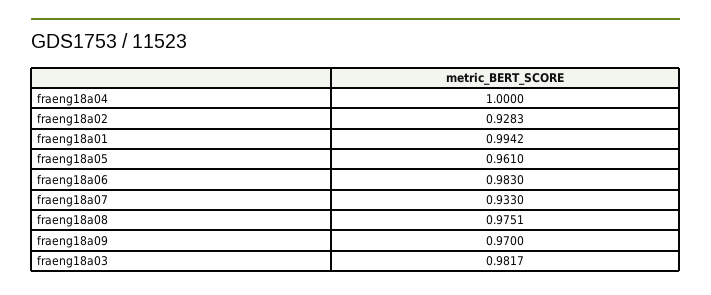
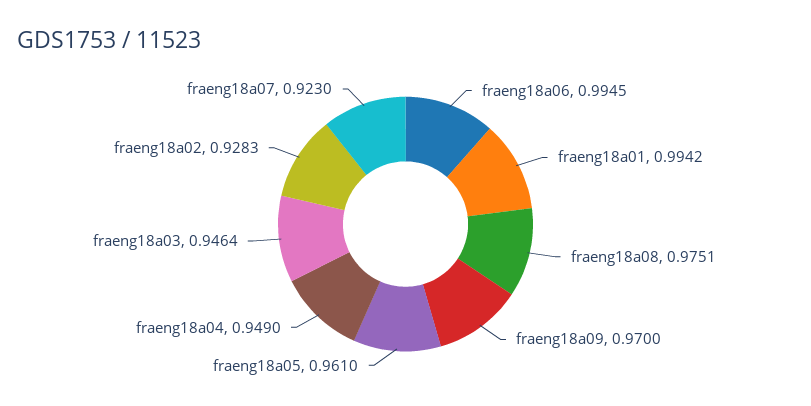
fraeng18a04: 1 -> 0.949
fraeng18a06: 0.983 -> 0.9945
fraeng18a07: 0.933 -> 0.923
fraeng18a03: 0.9817 -> 0.9464

